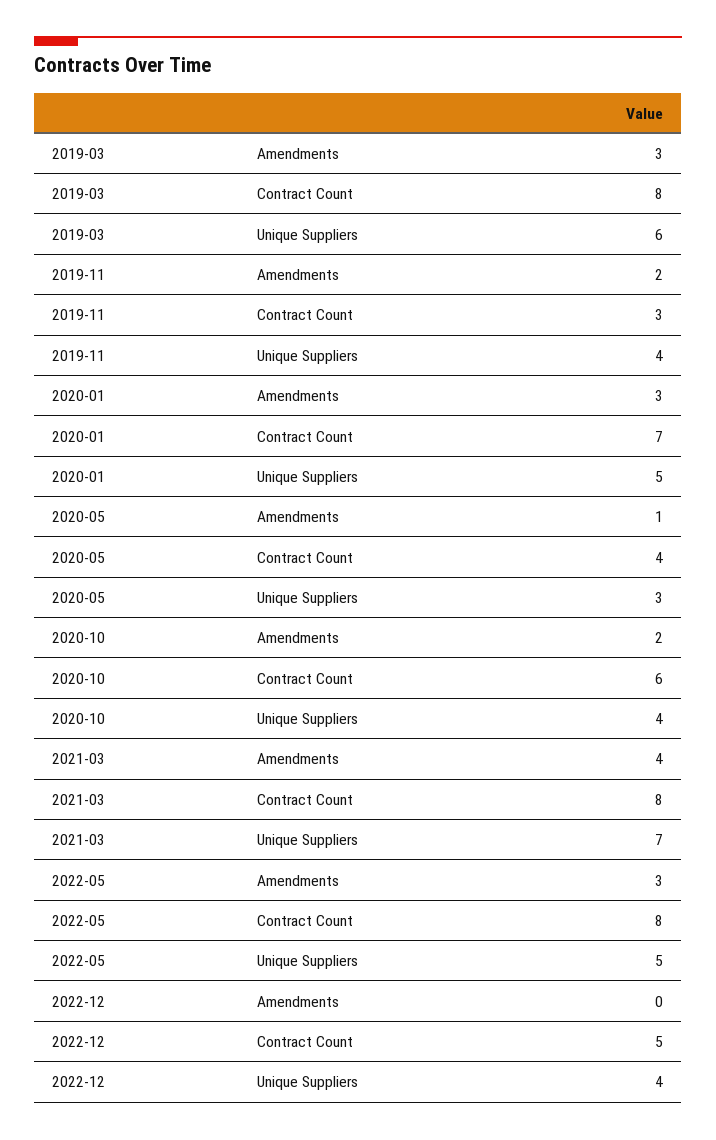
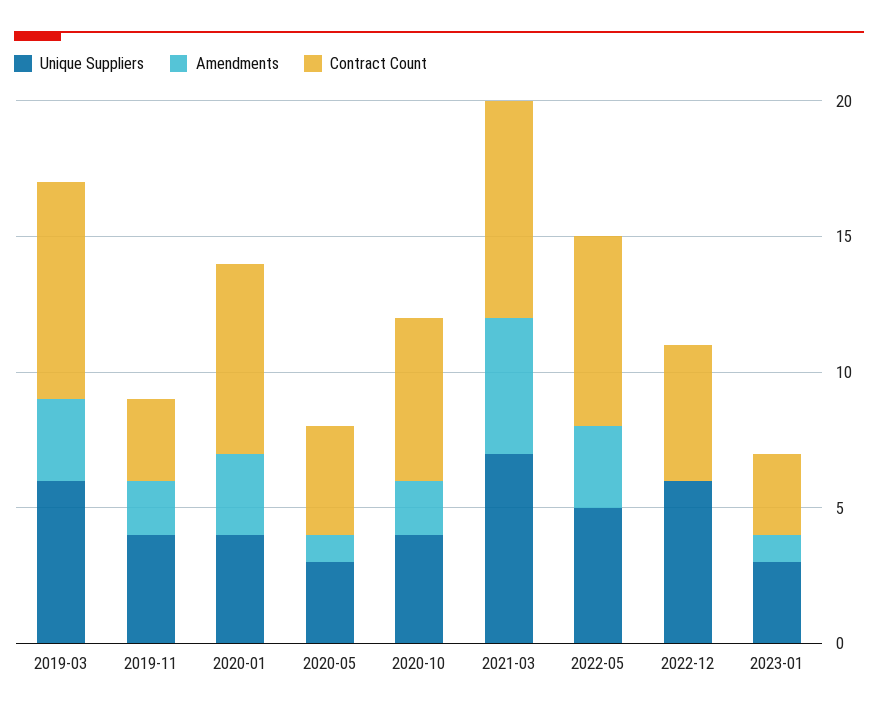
Unique Suppliers, 2020-01: 5 -> 4
Amendments, 2021-03: 4 -> 5
Contract Count, 2022-05: 8 -> 7
Unique Suppliers, 2022-12: 4 -> 6
Unique Suppliers, 2023-01: none -> 3
Amendments, 2023-01: none -> 1
Contract Count, 2023-01: none -> 3

